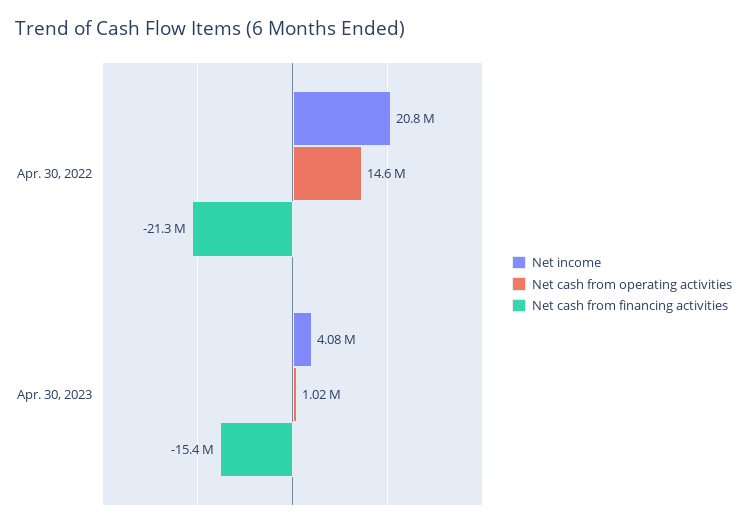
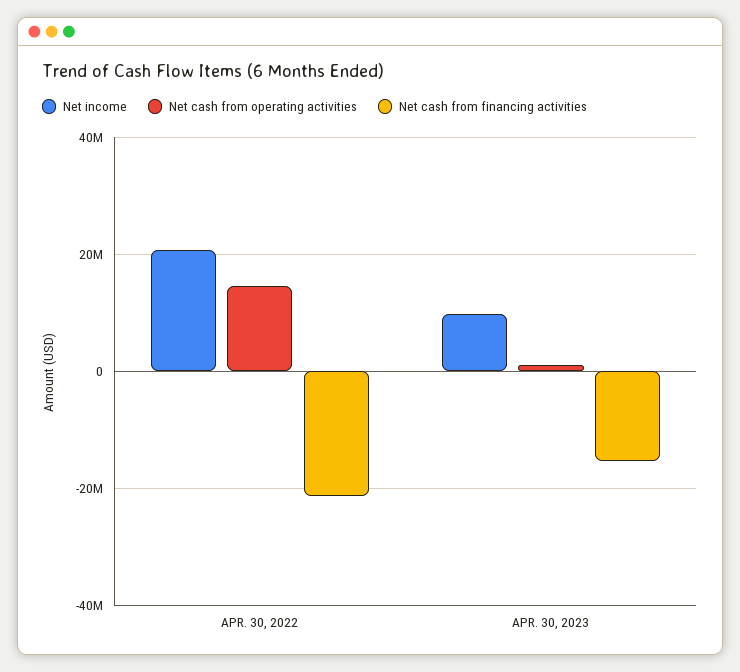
Net income, Apr. 30, 2023: 4080000 -> 10000000

